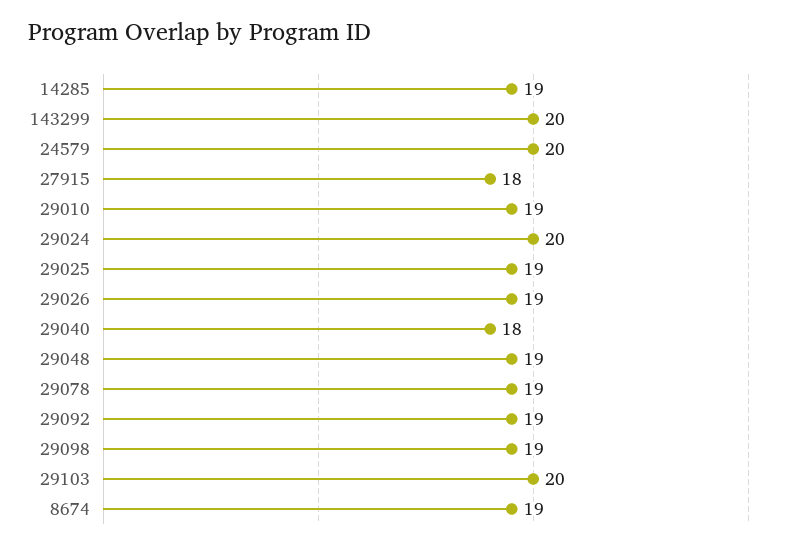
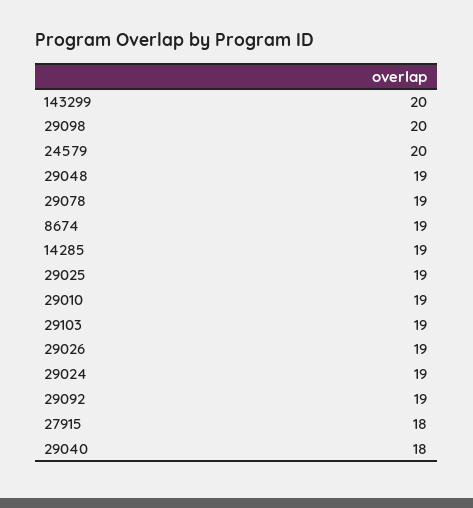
29024: 20 -> 19
29098: 19 -> 20
29103: 20 -> 19

